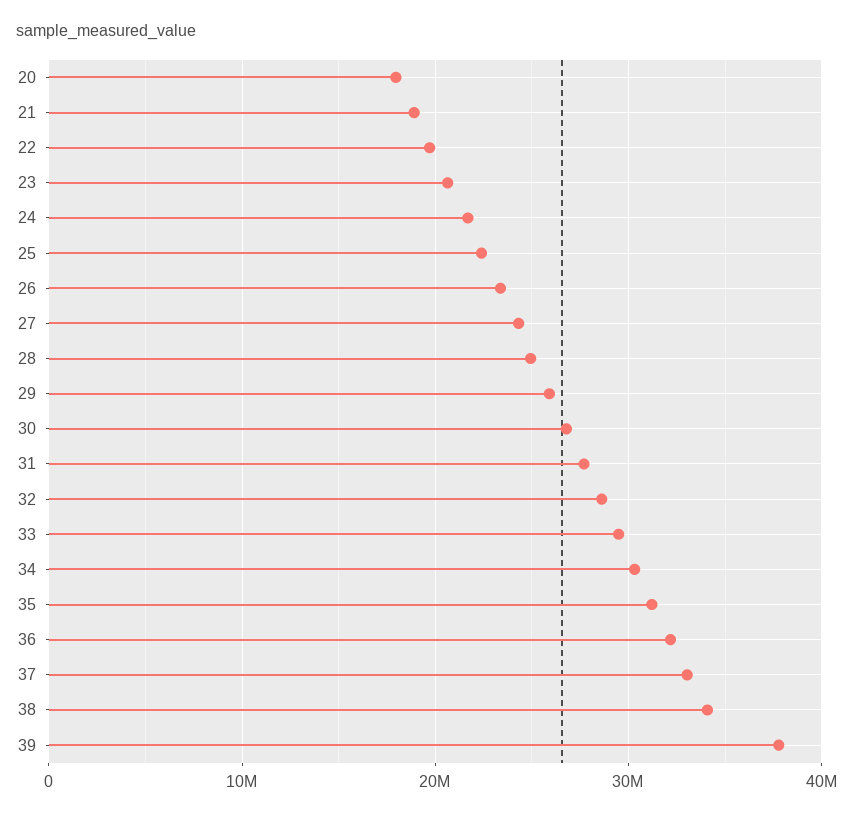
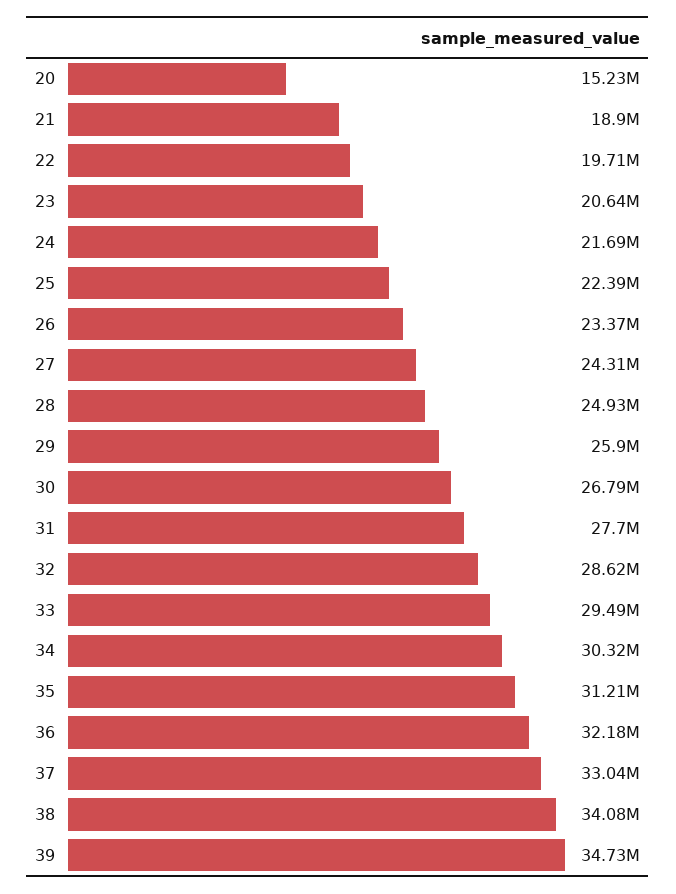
20: 18000000 -> 15230000
39: 38000000 -> 34730000

